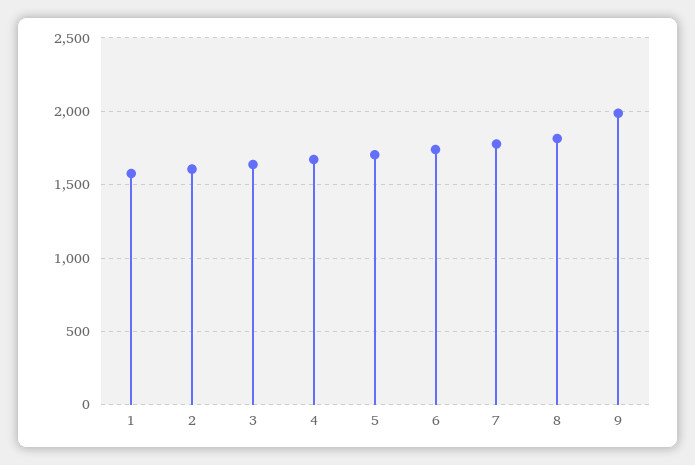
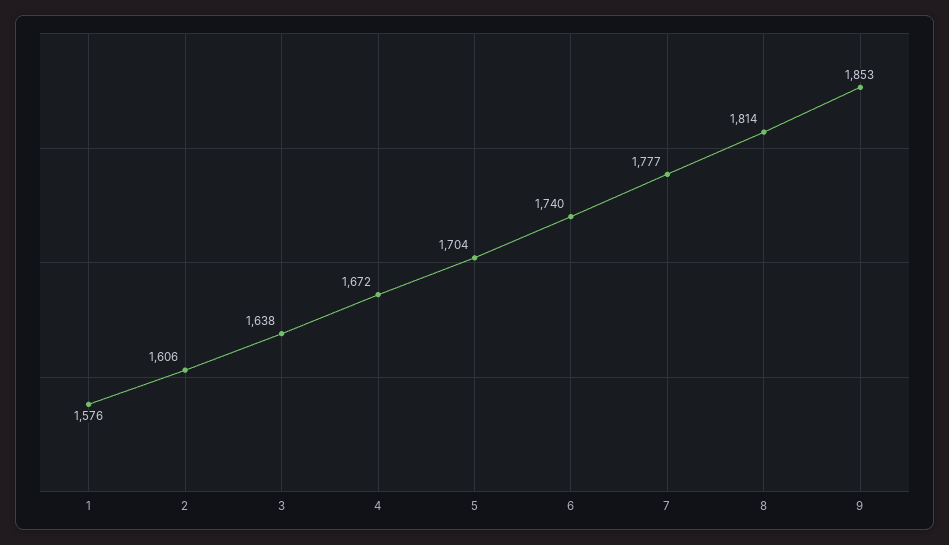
9: 2000 -> 1853

